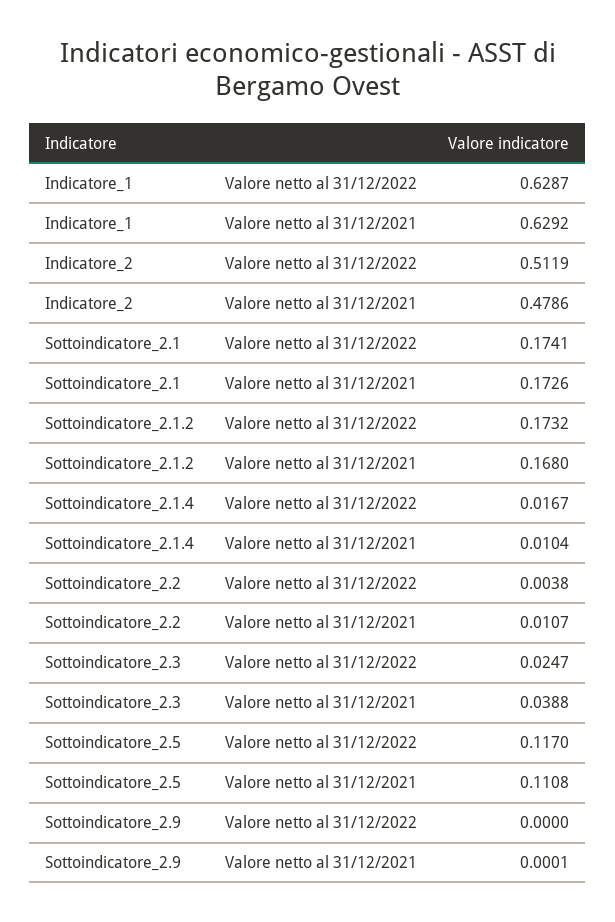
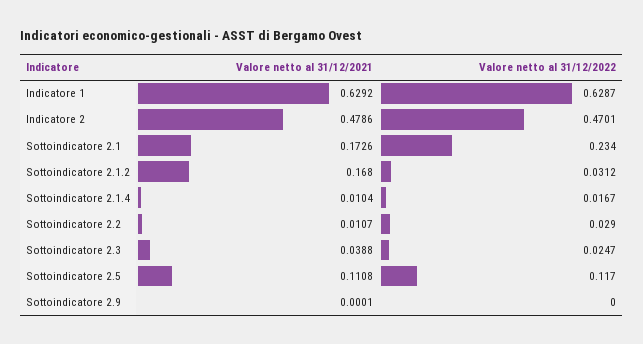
Indicatore_2, Valore netto al 31/12/2022: 0.5119 -> 0.4701
Sottoindicatore_2.1, Valore netto al 31/12/2022: 0.1741 -> 0.234
Sottoindicatore_2.1.2, Valore netto al 31/12/2022: 0.1732 -> 0.0312
Sottoindicatore_2.2, Valore netto al 31/12/2022: 0.0038 -> 0.029

